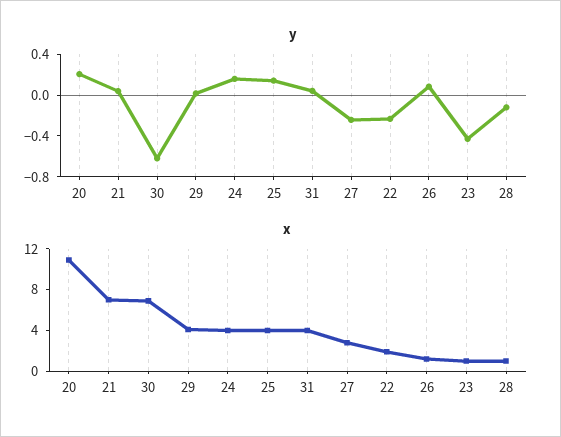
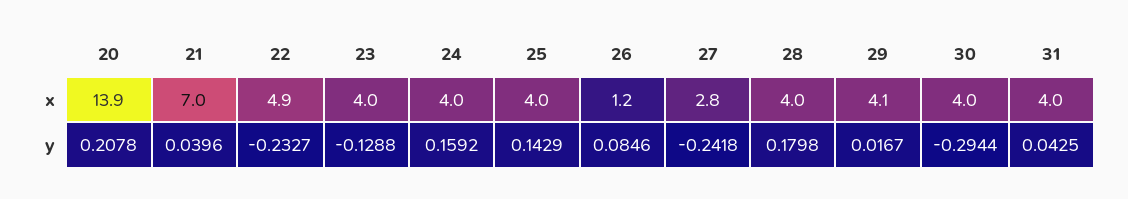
y, 30: -0.6 -> -0.2944
y, 23: -0.4 -> -0.1288
y, 28: -0.1 -> 0.1798
x, 20: 11 -> 13.9
x, 30: 7 -> 4
x, 22: 2 -> 4.9
x, 23: 1 -> 4
x, 28: 1 -> 4

